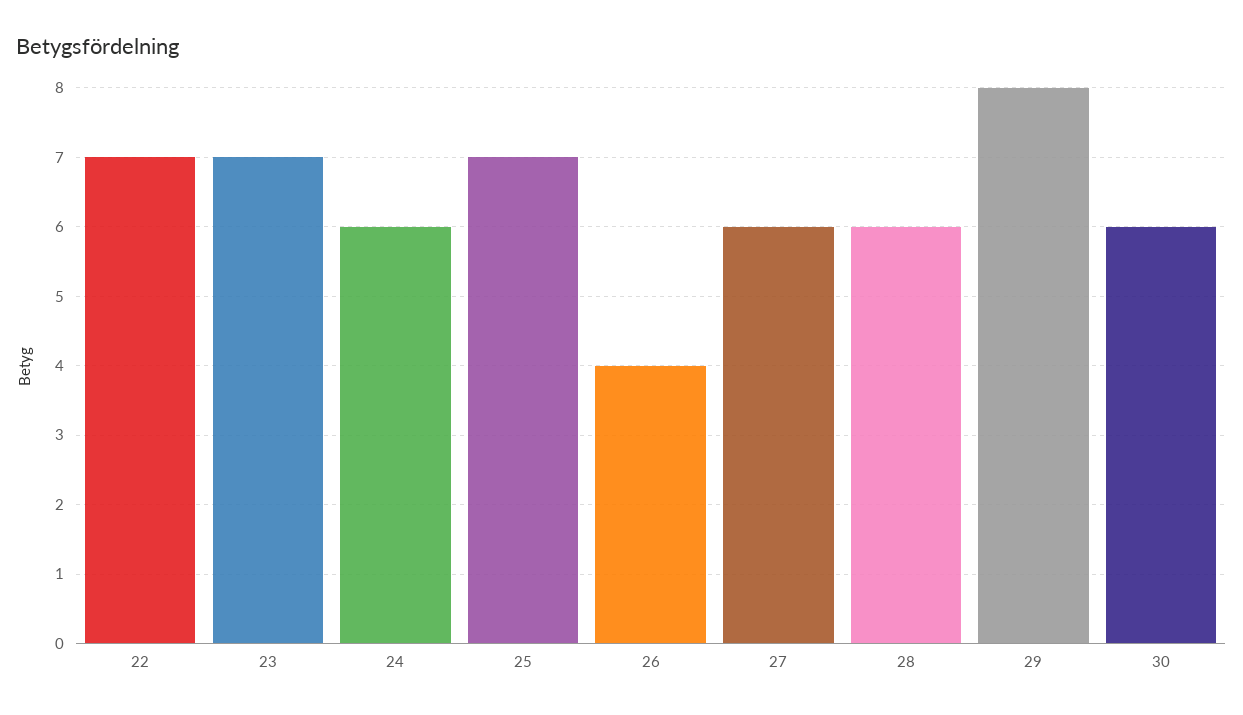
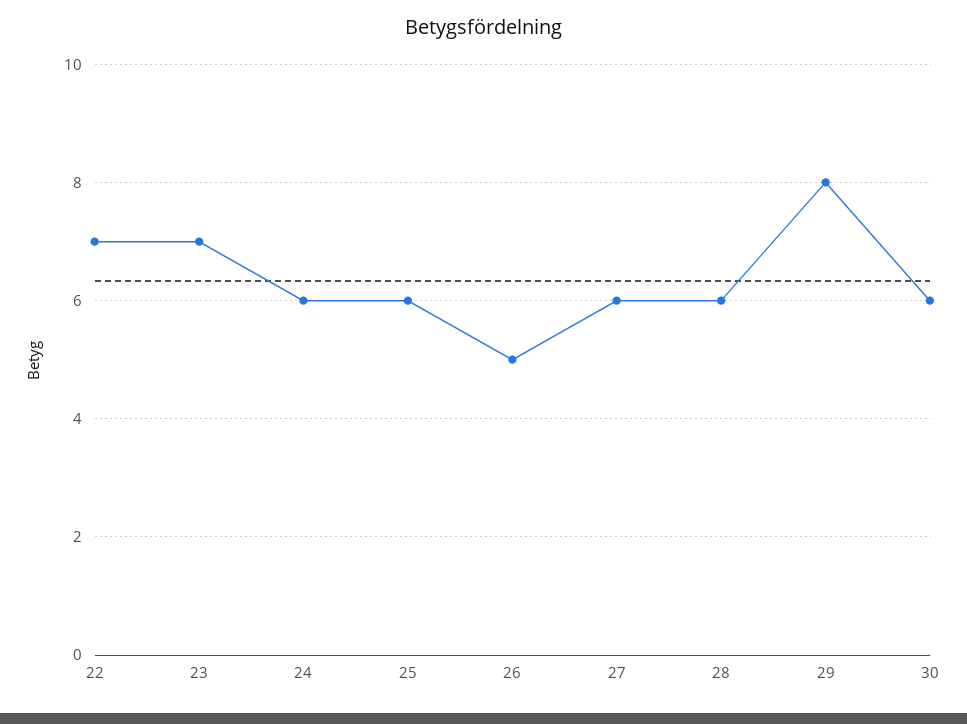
25: 7 -> 6
26: 4 -> 5

